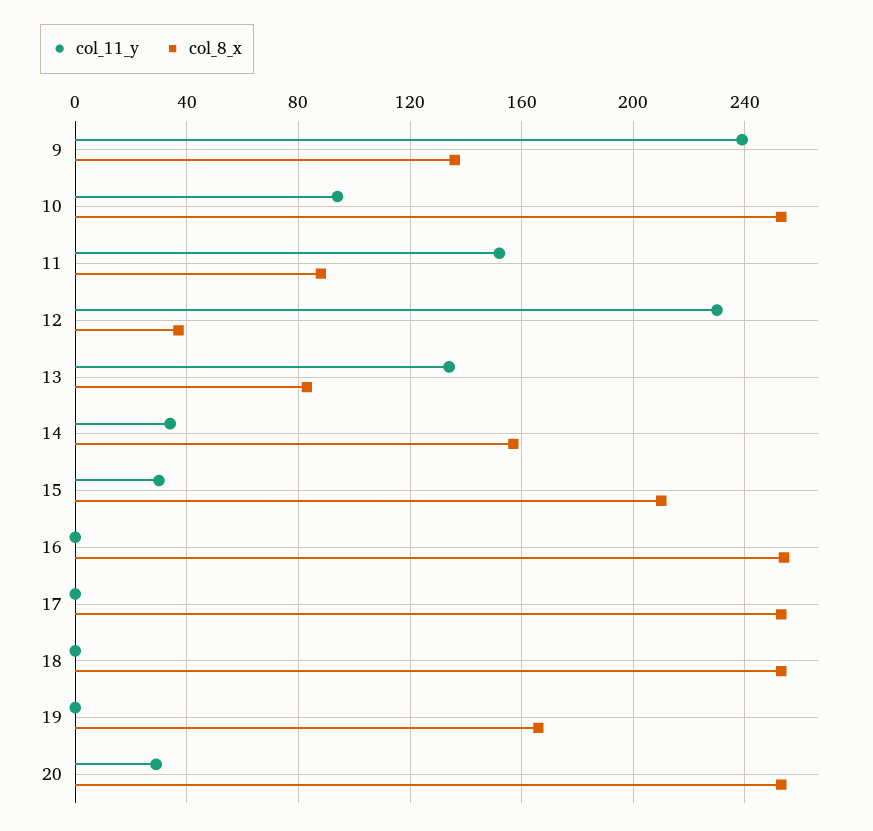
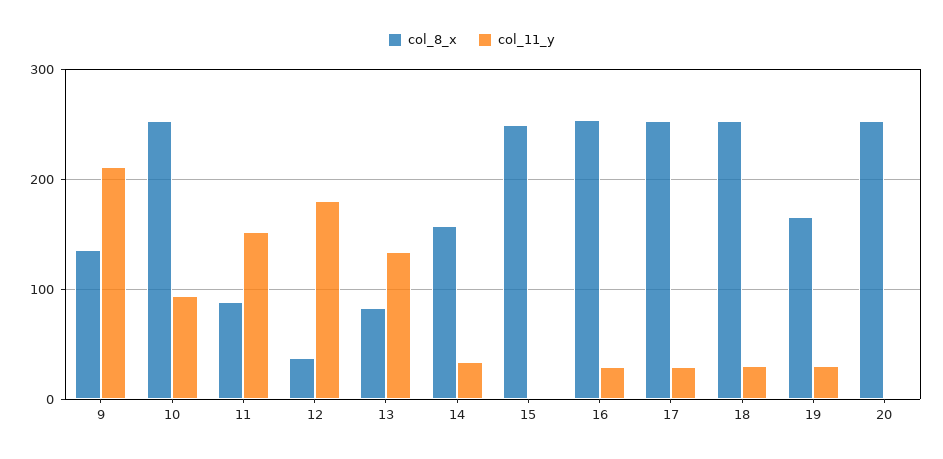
col_11_y, 9: 240 -> 210
col_11_y, 12: 230 -> 180
col_11_y, 15: 30 -> 0
col_8_x, 15: 210 -> 250
col_11_y, 16: 0 -> 30
col_11_y, 17: 0 -> 30
col_11_y, 18: 0 -> 30
col_11_y, 19: 0 -> 30
col_11_y, 20: 30 -> 0

